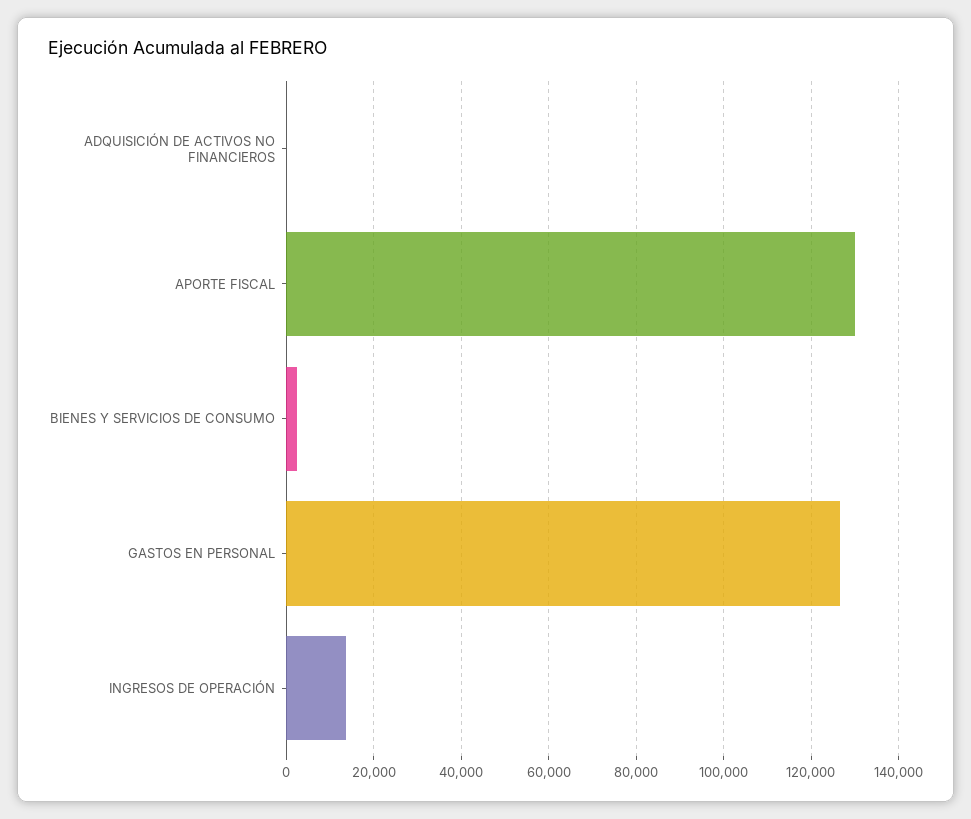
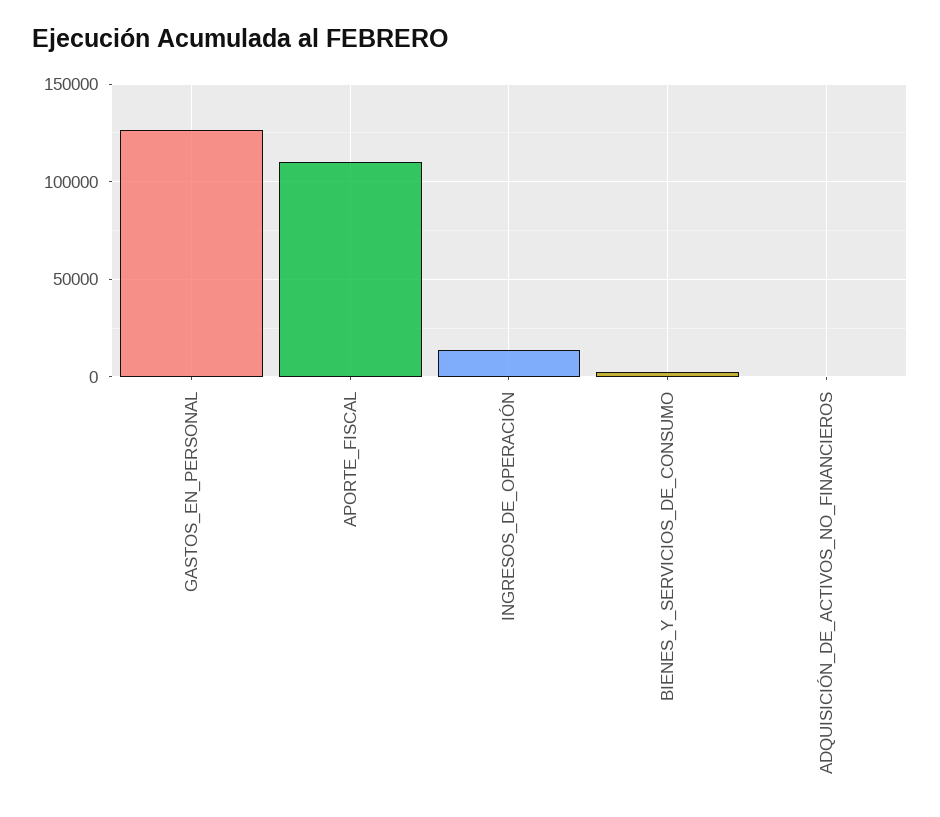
APORTE FISCAL: 130000 -> 110000

